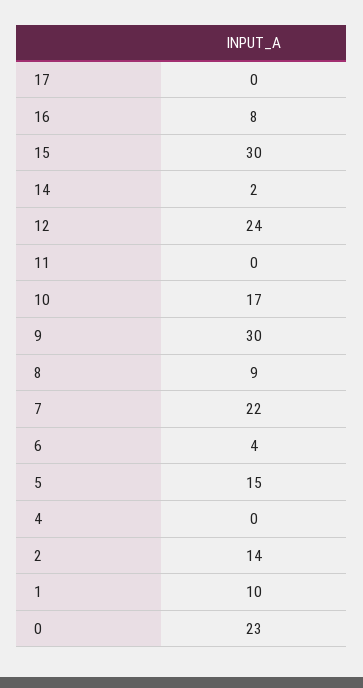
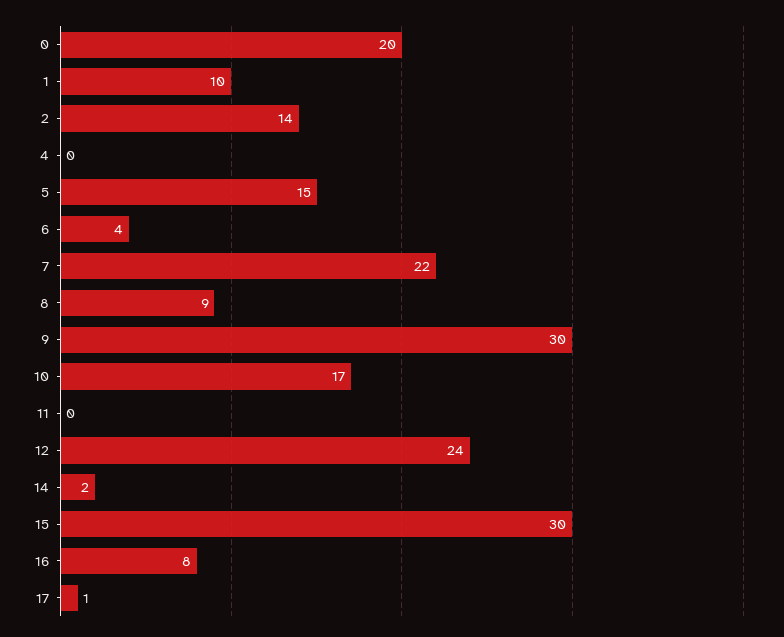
17: 0 -> 1
0: 23 -> 20

